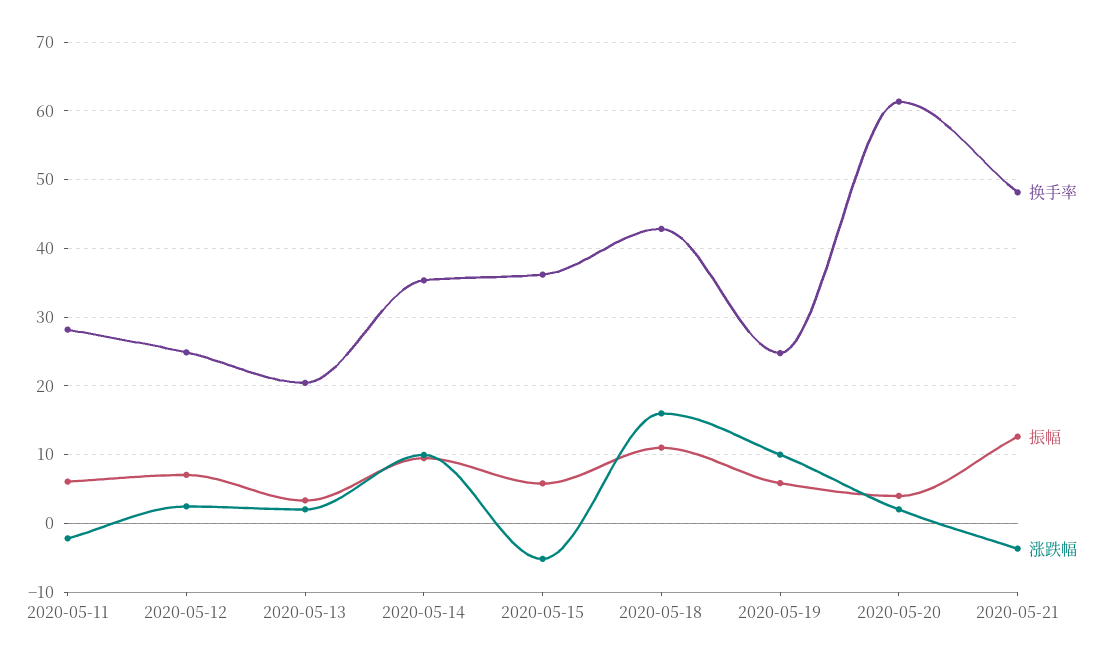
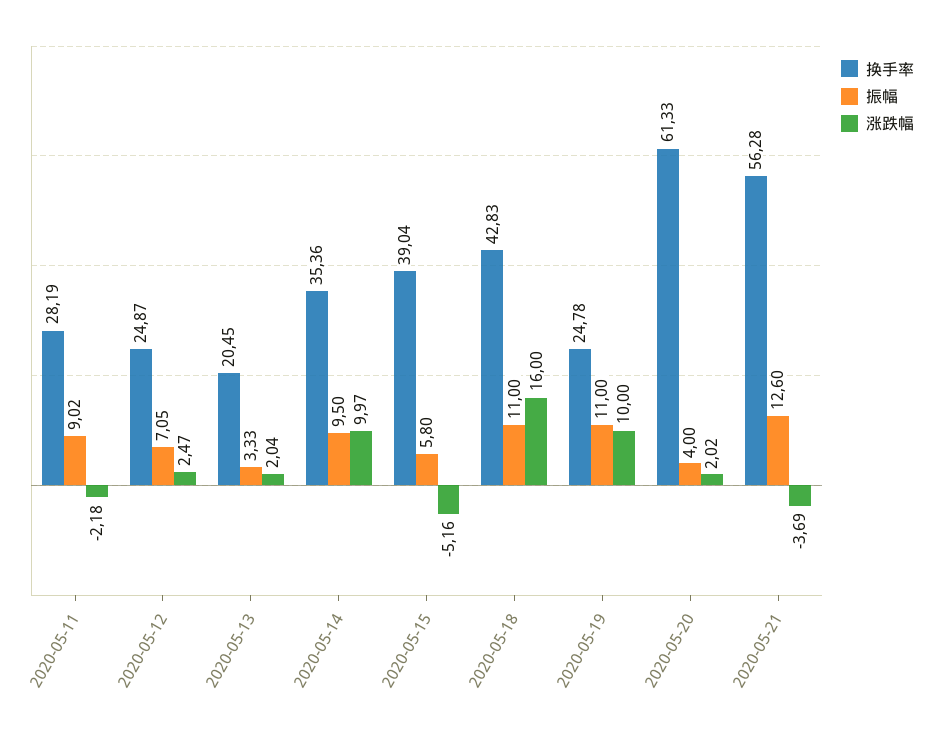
振幅, 2020-05-11: 6 -> 9.02
换手率, 2020-05-15: 36 -> 39.04
振幅, 2020-05-19: 6 -> 11
换手率, 2020-05-21: 48 -> 56.28

